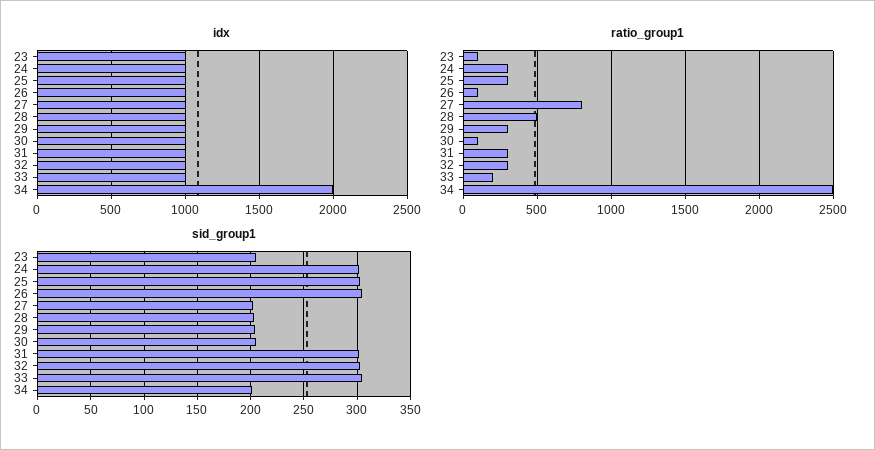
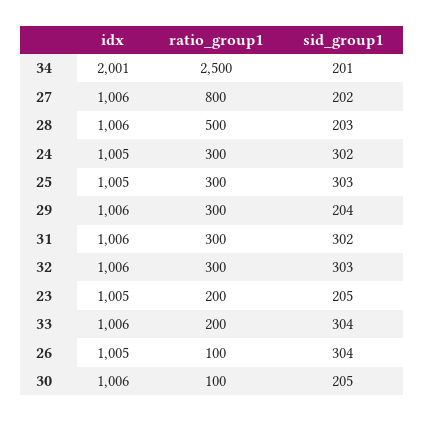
ratio_group1, 23: 100 -> 200

